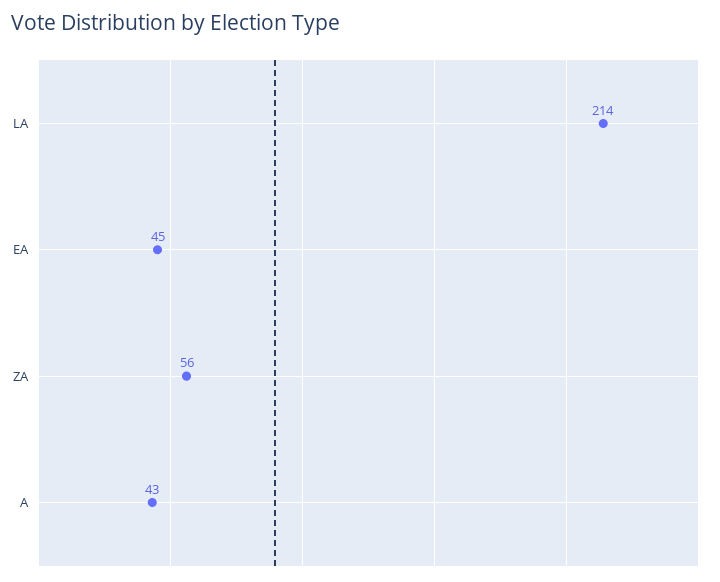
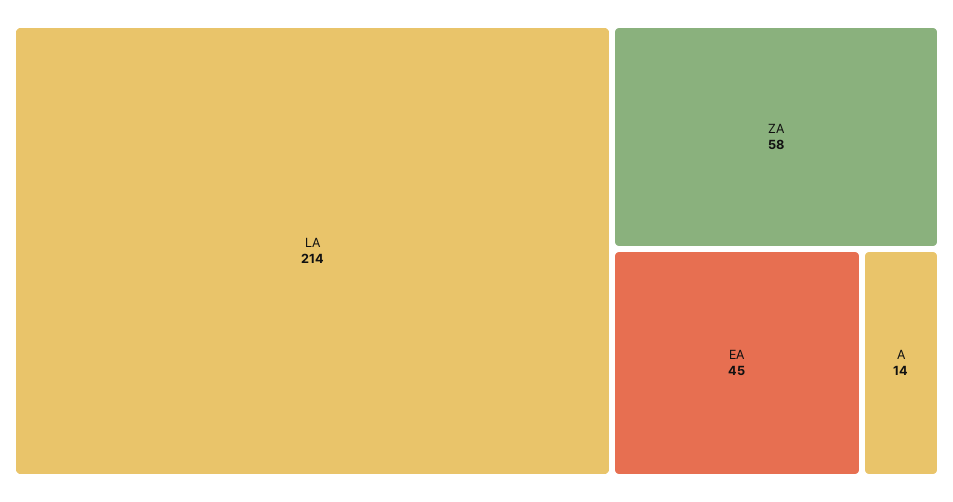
ZA: 56 -> 58
A: 43 -> 14

